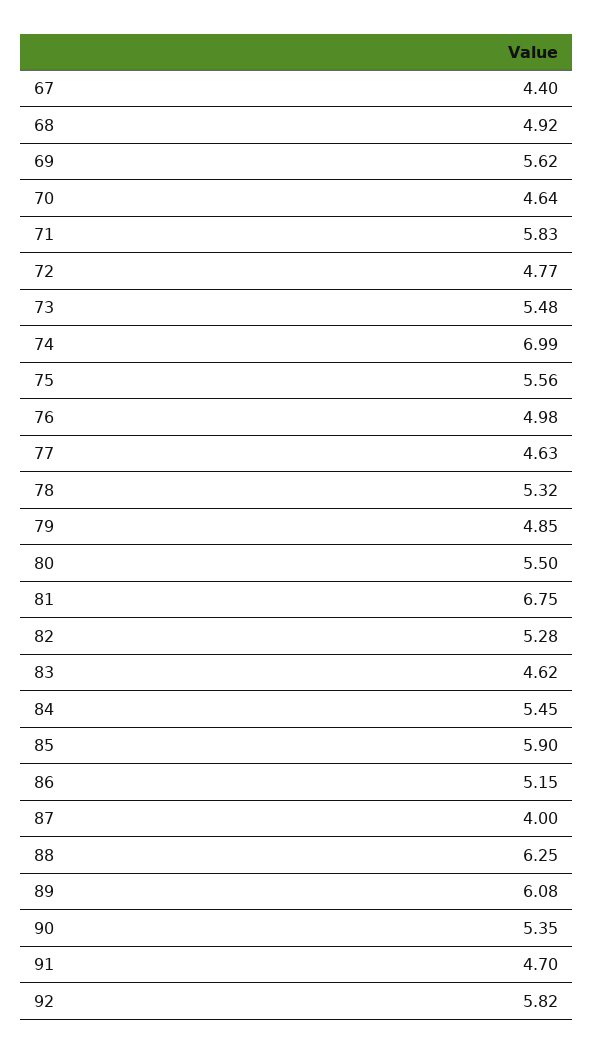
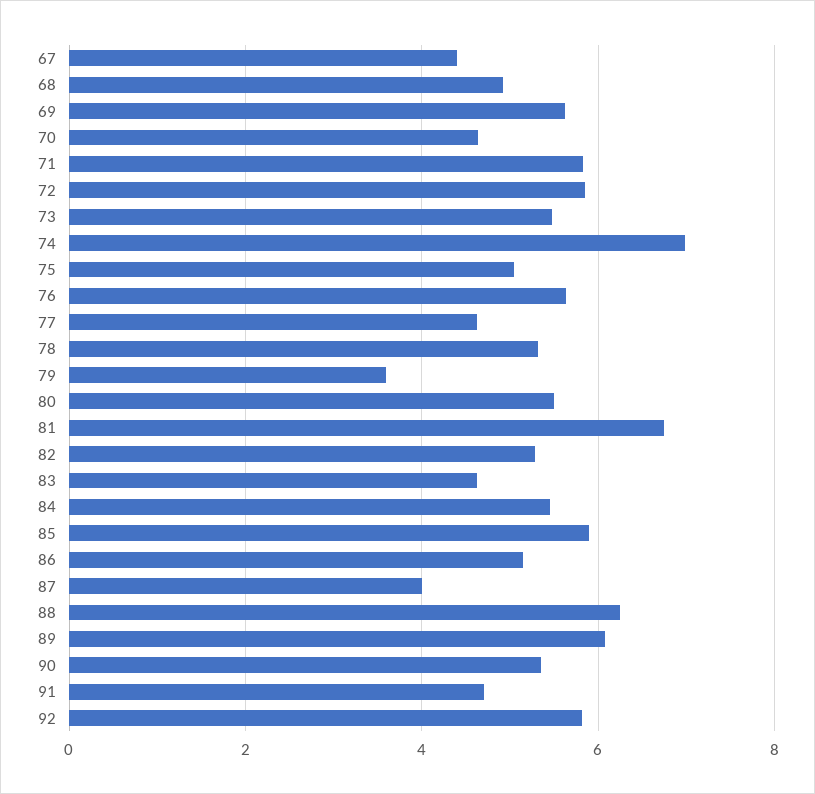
72: 4.77 -> 5.8
75: 5.56 -> 5
76: 4.98 -> 5.6
79: 4.85 -> 3.6

